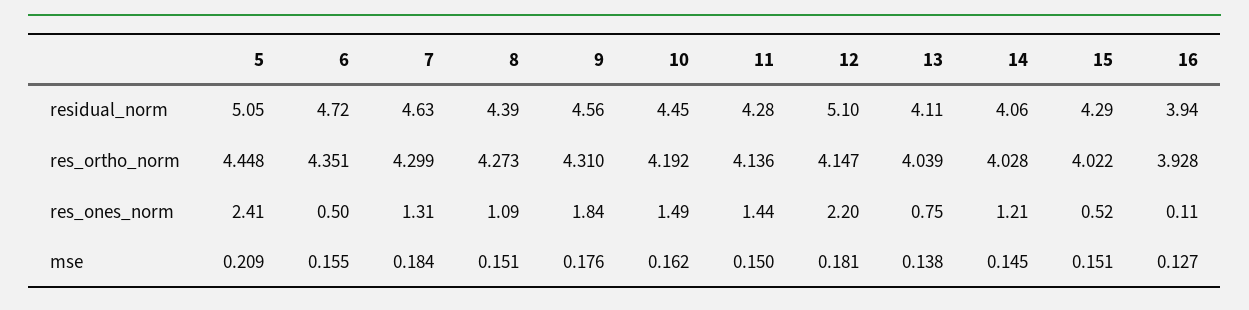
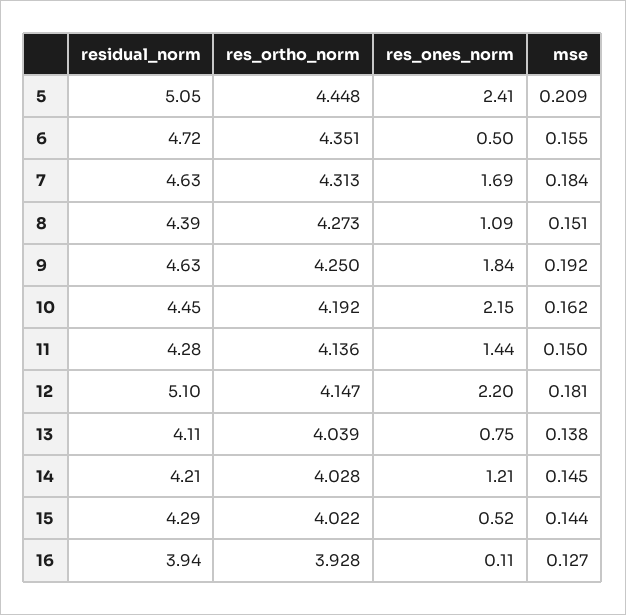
9, residual_norm: 4.56 -> 4.63
14, residual_norm: 4.06 -> 4.21
7, res_ortho_norm: 4.299 -> 4.313
9, res_ortho_norm: 4.31 -> 4.25
7, res_ones_norm: 1.31 -> 1.69
10, res_ones_norm: 1.49 -> 2.15
9, mse: 0.176 -> 0.192
15, mse: 0.151 -> 0.144

